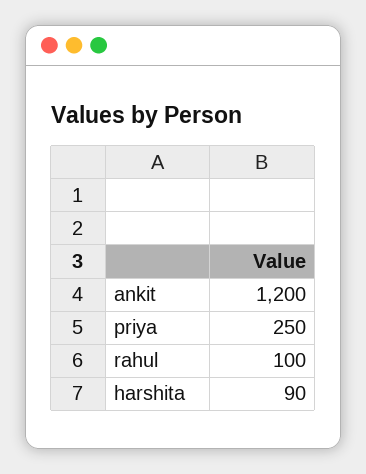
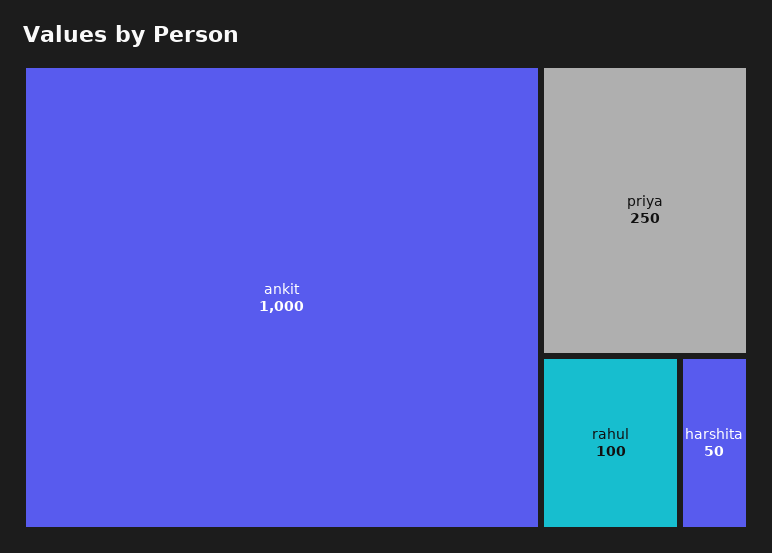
ankit: 1200 -> 1000
harshita: 90 -> 50

